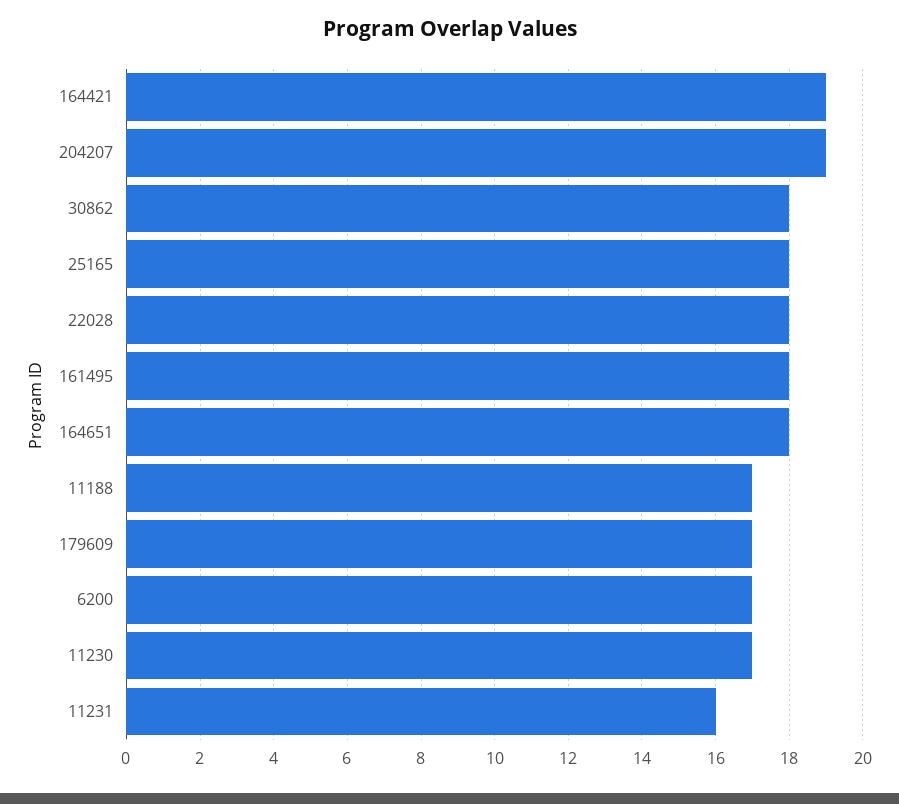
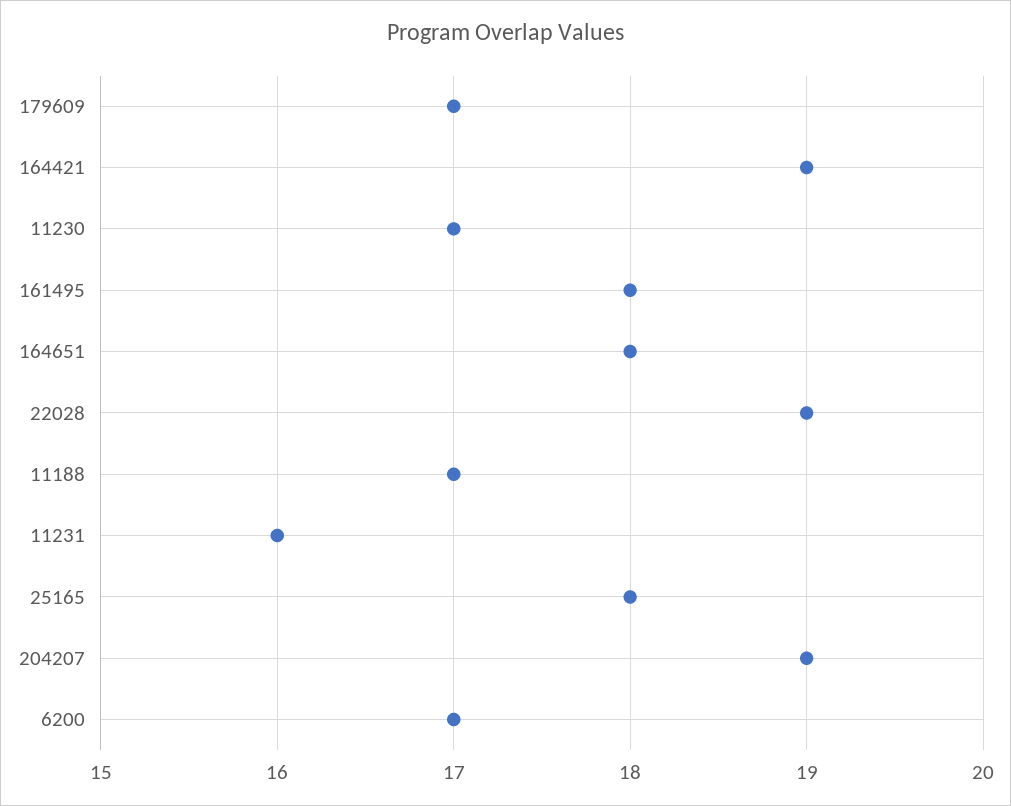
30862: 18 -> none
22028: 18 -> 19

